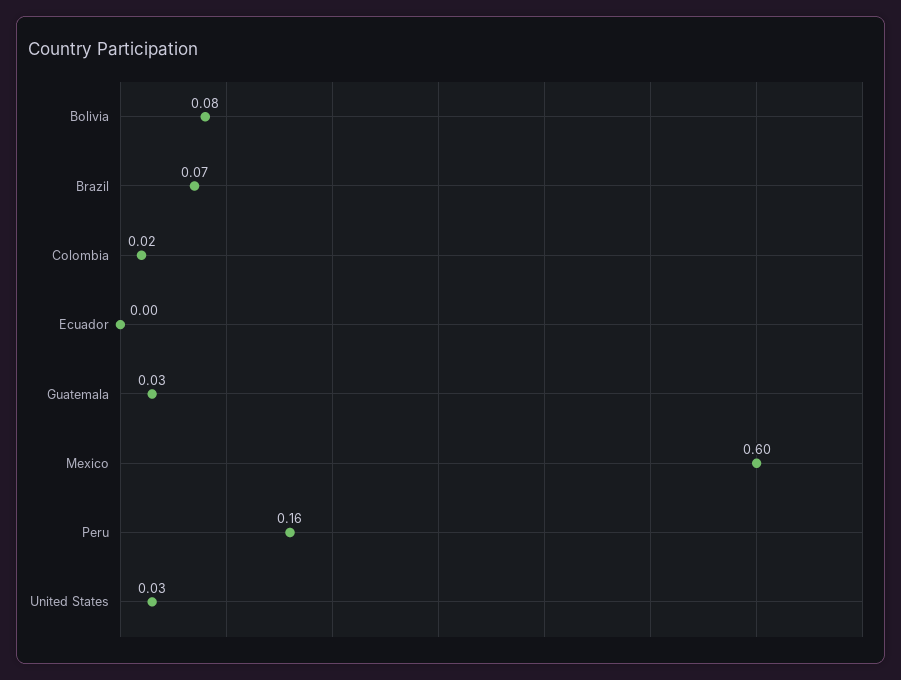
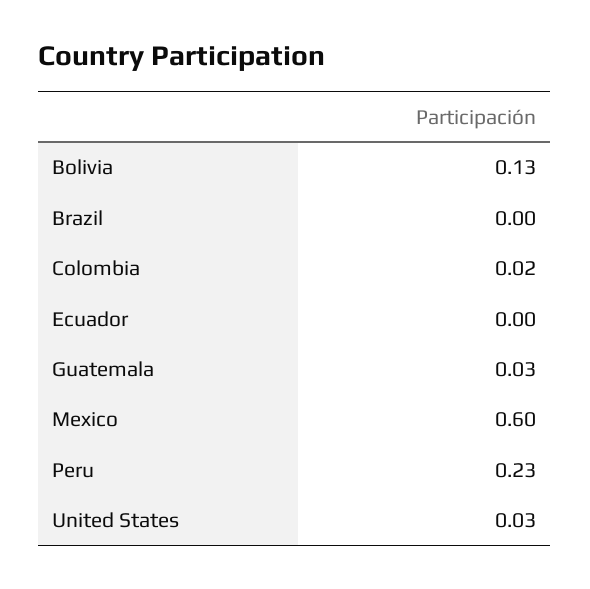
Bolivia: 0.08 -> 0.13
Brazil: 0.07 -> 0
Peru: 0.16 -> 0.23

